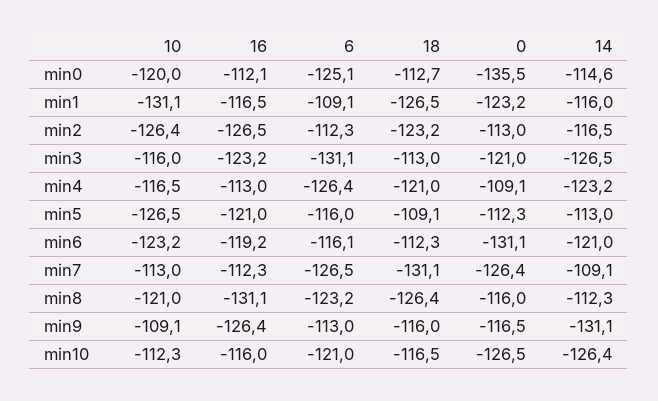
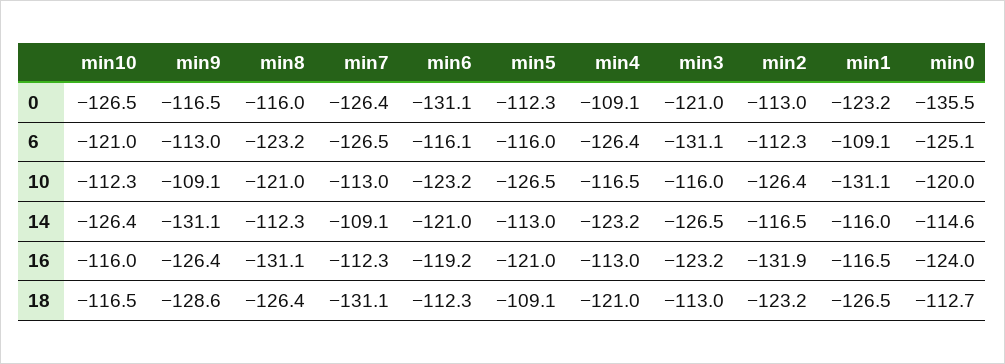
16, min0: -112.1 -> -124
16, min2: -126.5 -> -131.9
18, min9: -116 -> -128.6

